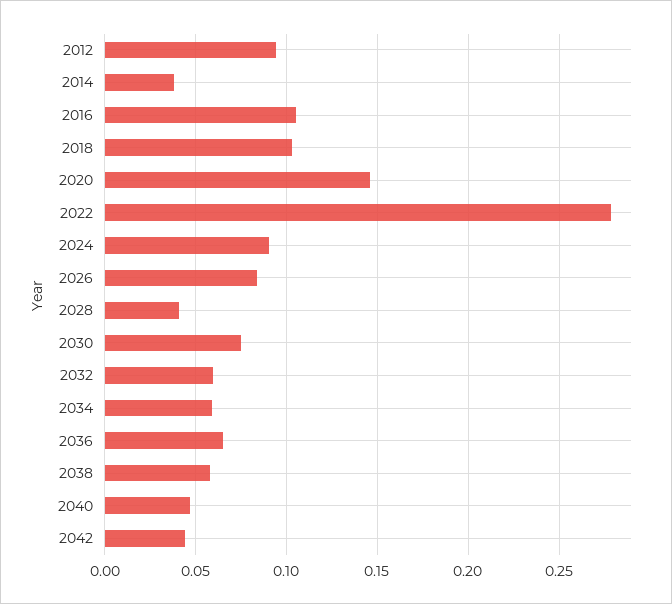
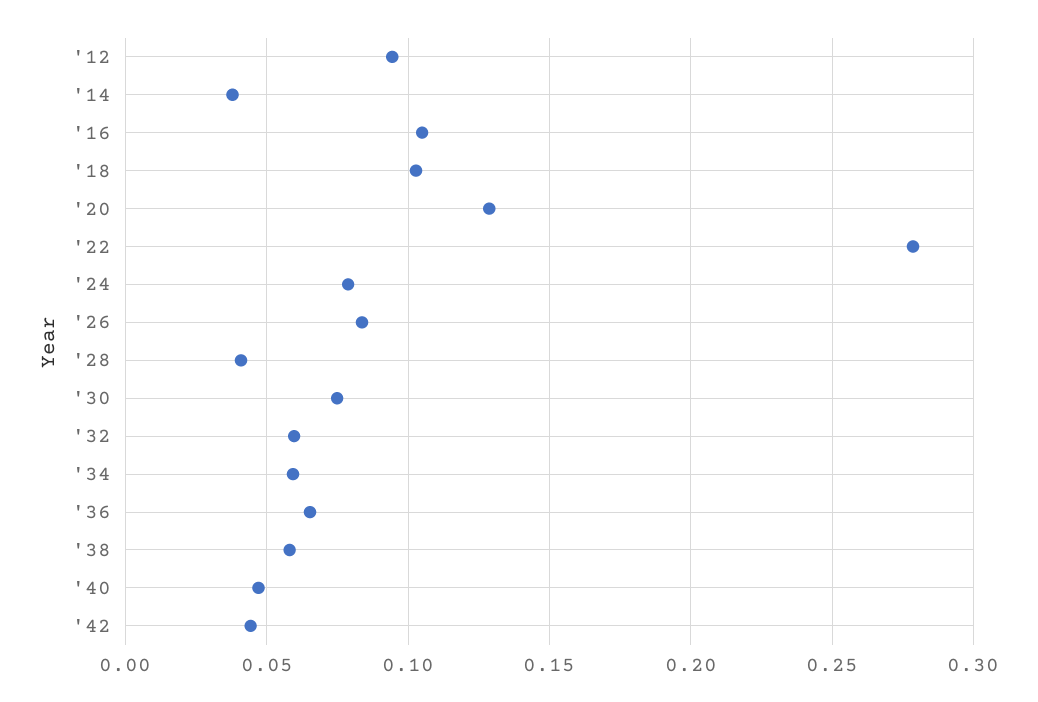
2020: 0.145 -> 0.13
2024: 0.09 -> 0.08

